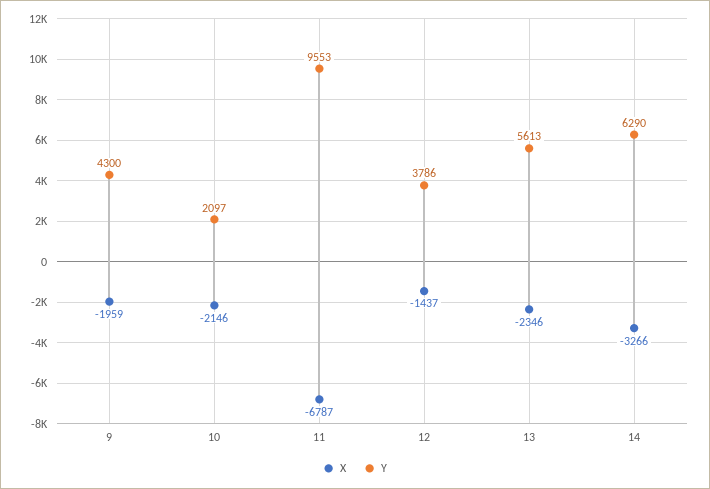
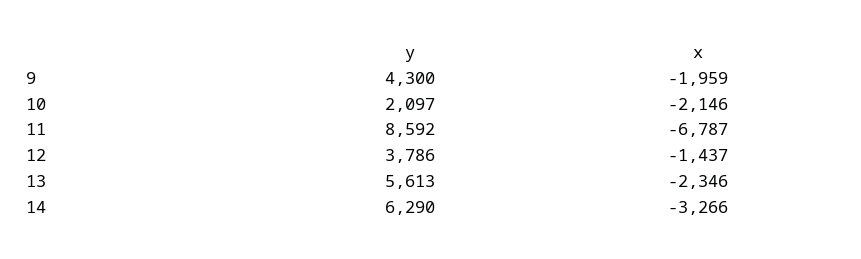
Y, 11: 9553 -> 8592

